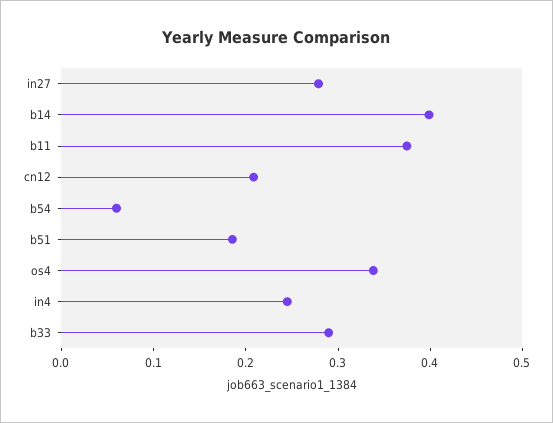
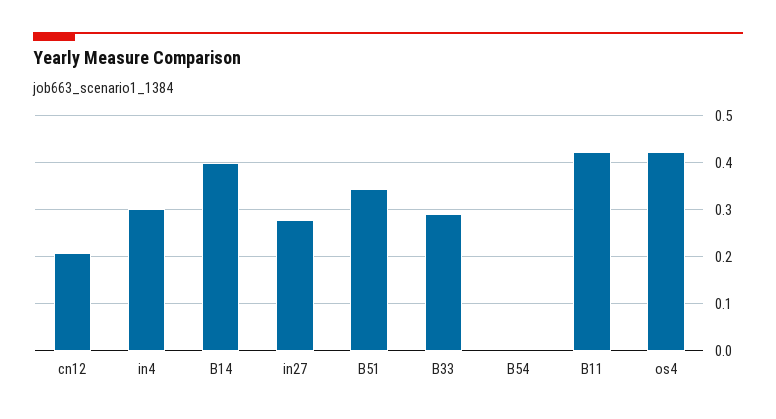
b11: 0.38 -> 0.42
b54: 0.06 -> 0
b51: 0.18 -> 0.34
os4: 0.34 -> 0.42
in4: 0.24 -> 0.3

